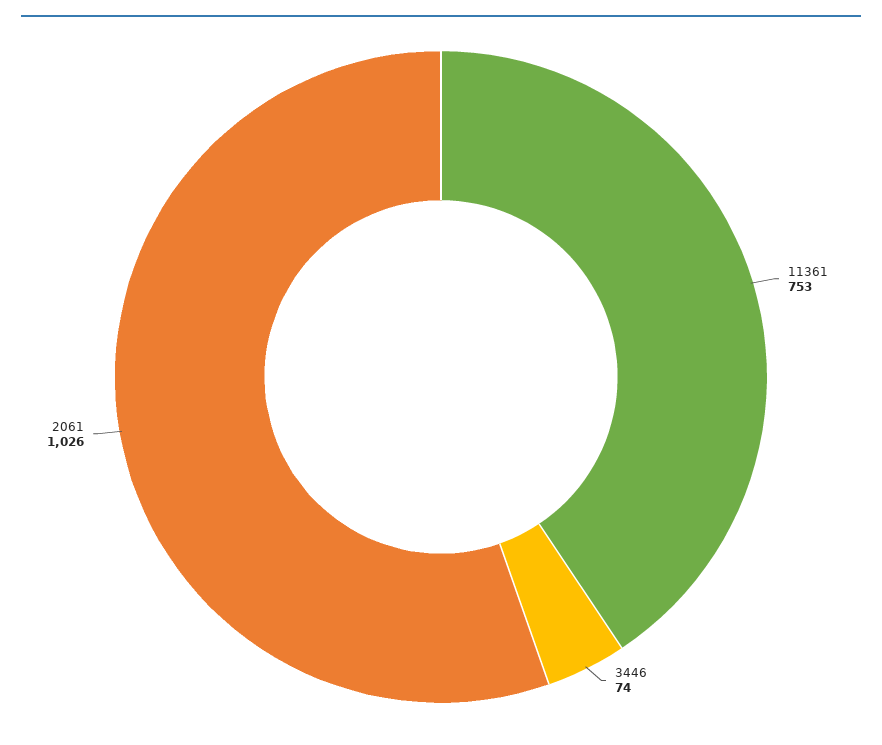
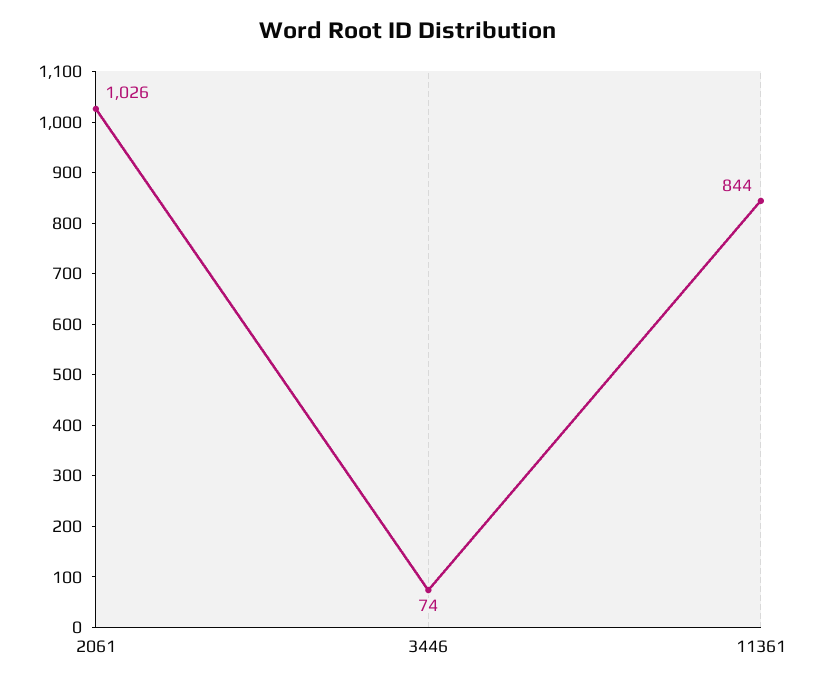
11361: 753 -> 844

